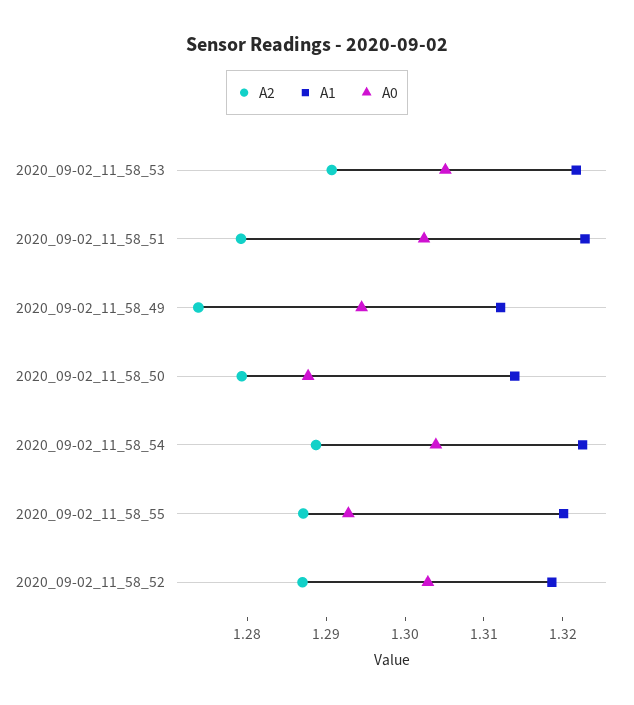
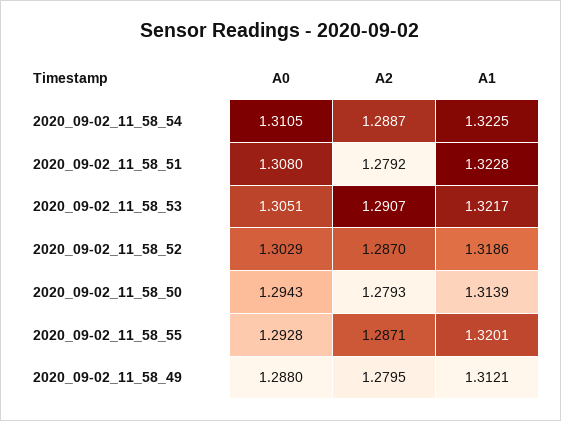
A0, 2020_09-02_11_58_51: 1.302 -> 1.308
A2, 2020_09-02_11_58_49: 1.274 -> 1.2795
A0, 2020_09-02_11_58_49: 1.294 -> 1.288
A0, 2020_09-02_11_58_50: 1.288 -> 1.2943
A0, 2020_09-02_11_58_54: 1.304 -> 1.3105

